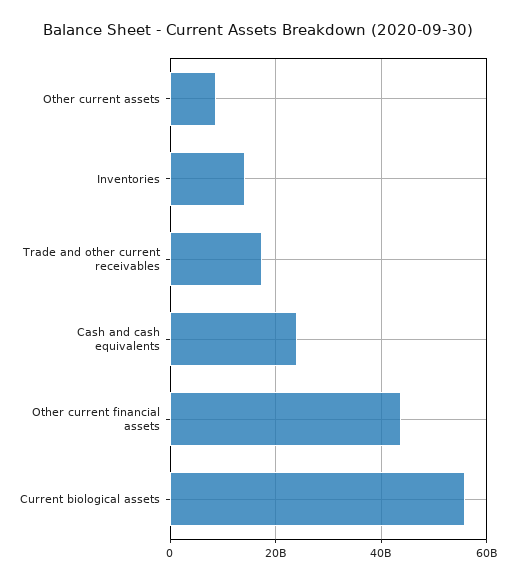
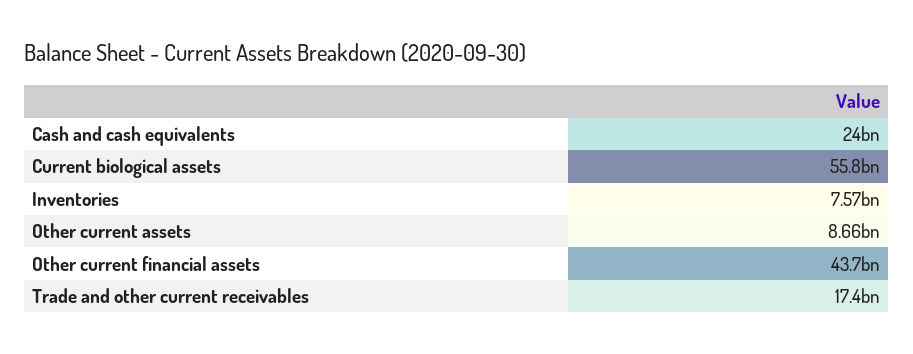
Inventories: 14000000000 -> 7570000000

